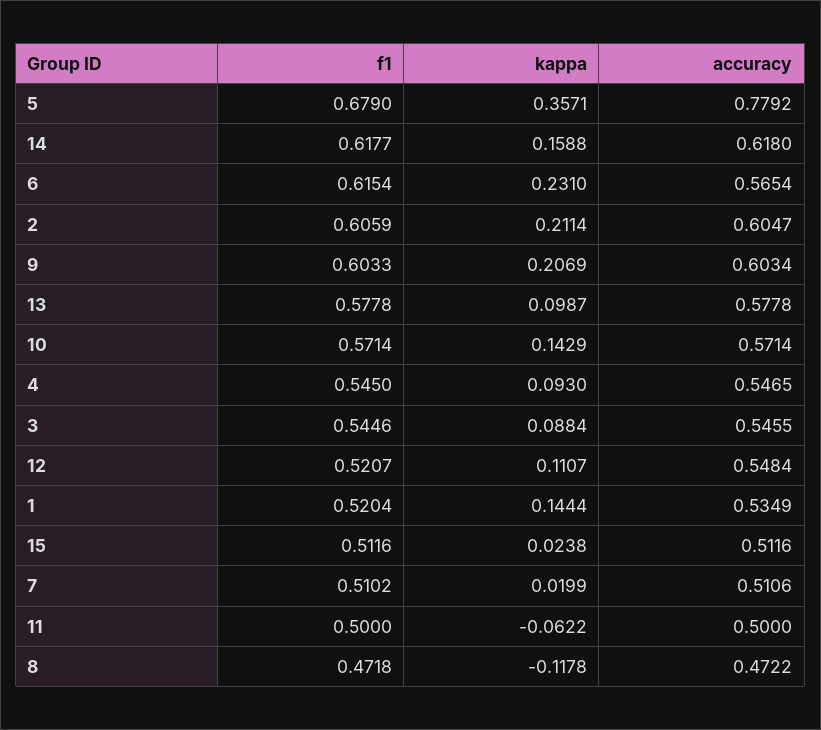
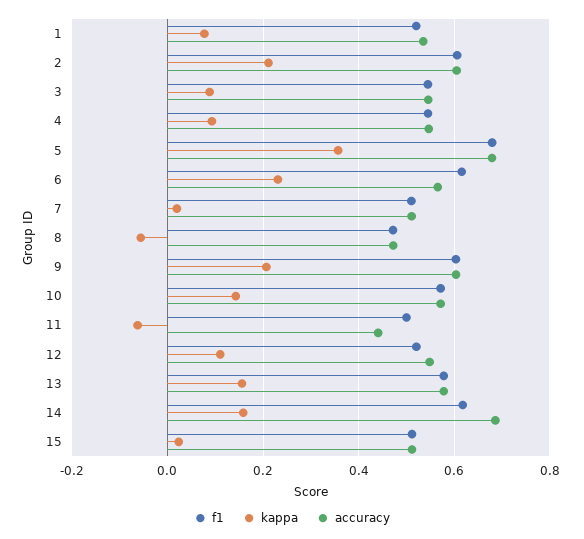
accuracy, 5: 0.7792 -> 0.68
accuracy, 14: 0.618 -> 0.68
kappa, 13: 0.0987 -> 0.16
kappa, 1: 0.1444 -> 0.08
accuracy, 11: 0.5 -> 0.44
kappa, 8: -0.1178 -> -0.06

